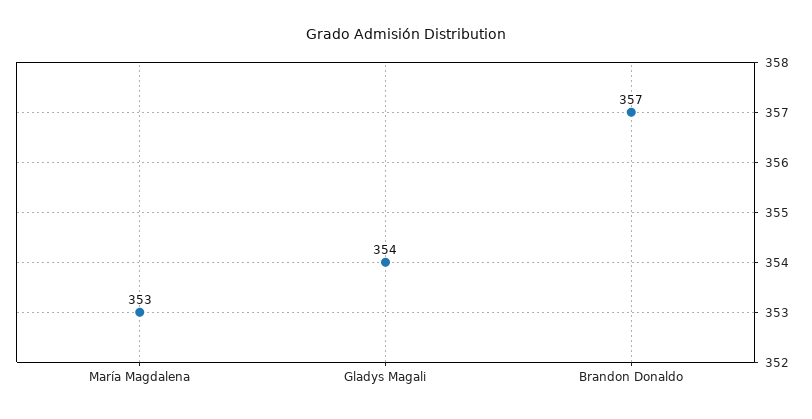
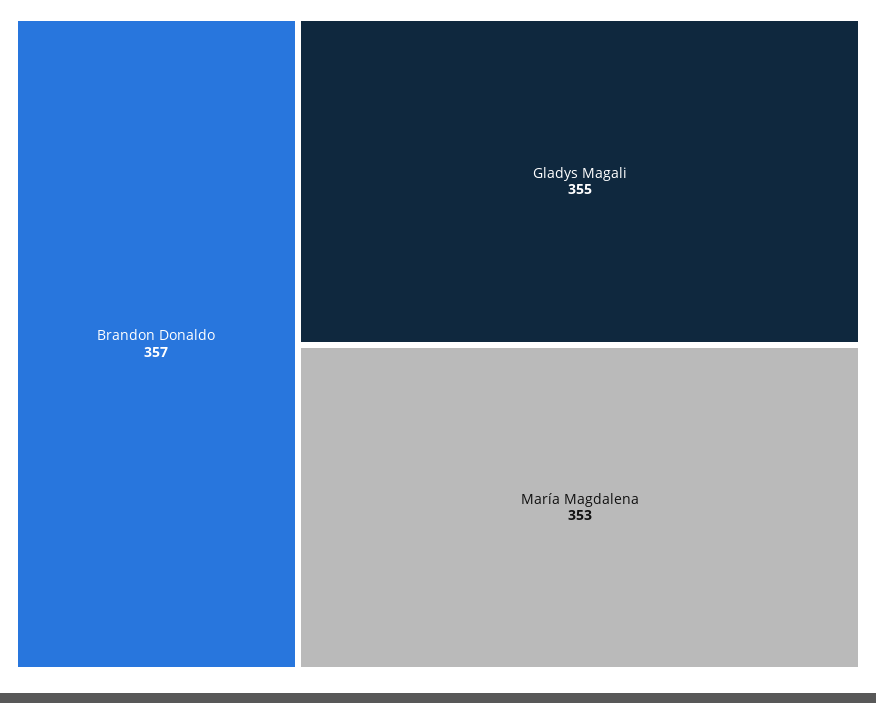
Gladys Magali: 354 -> 355

